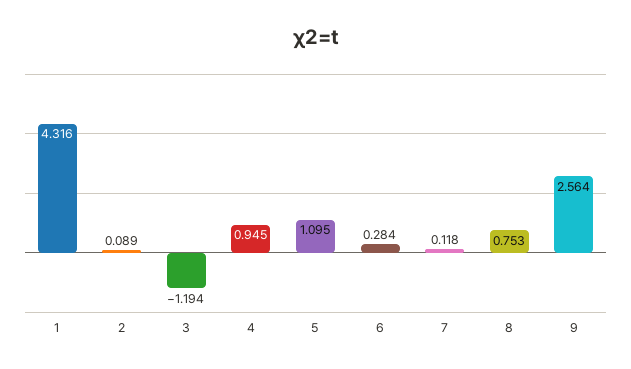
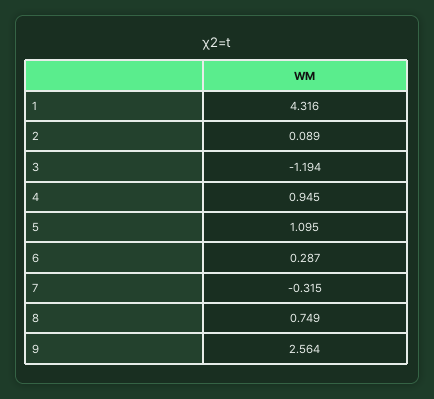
6: 0.284 -> 0.287
7: 0.118 -> -0.315
8: 0.753 -> 0.749

